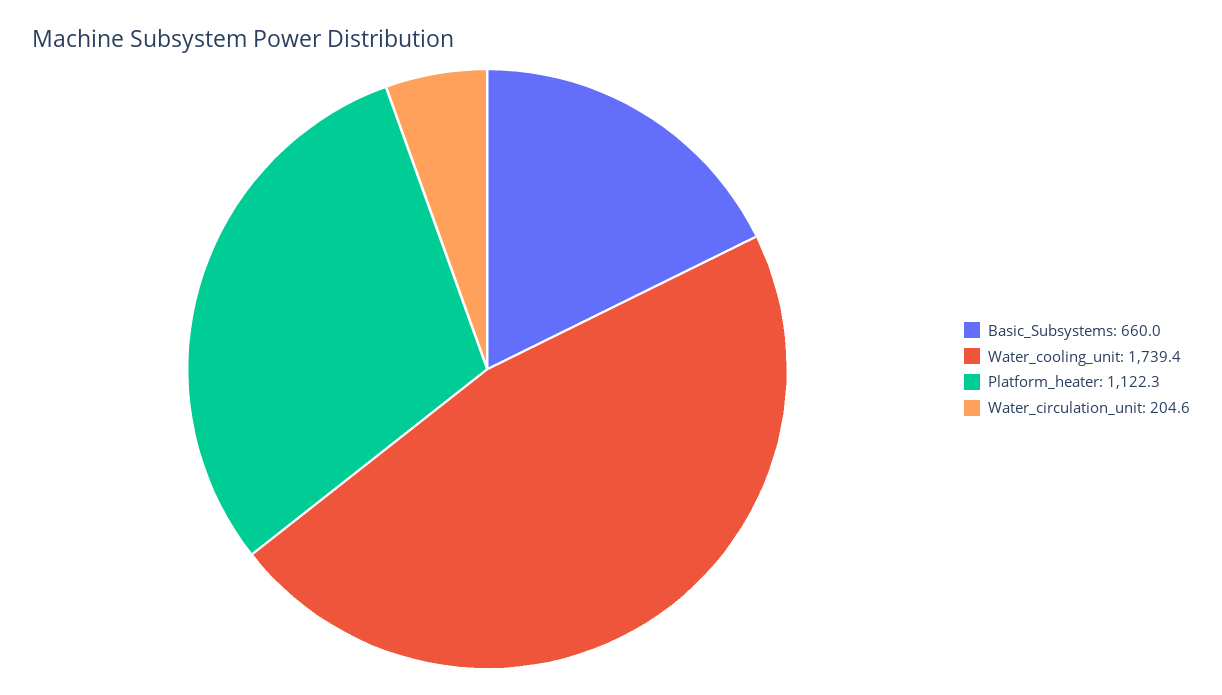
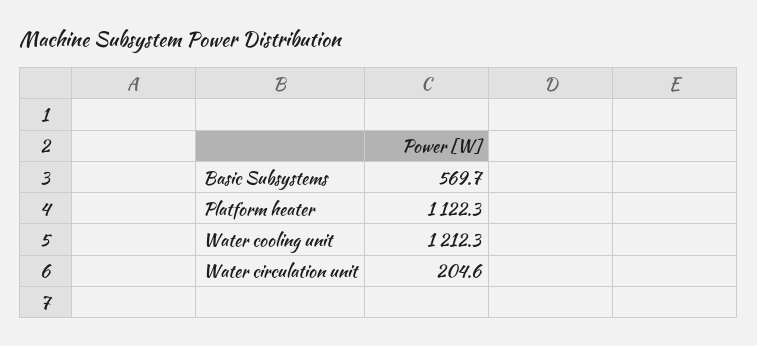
Basic_Subsystems: 660 -> 569.7
Water_cooling_unit: 1739.4 -> 1212.3

